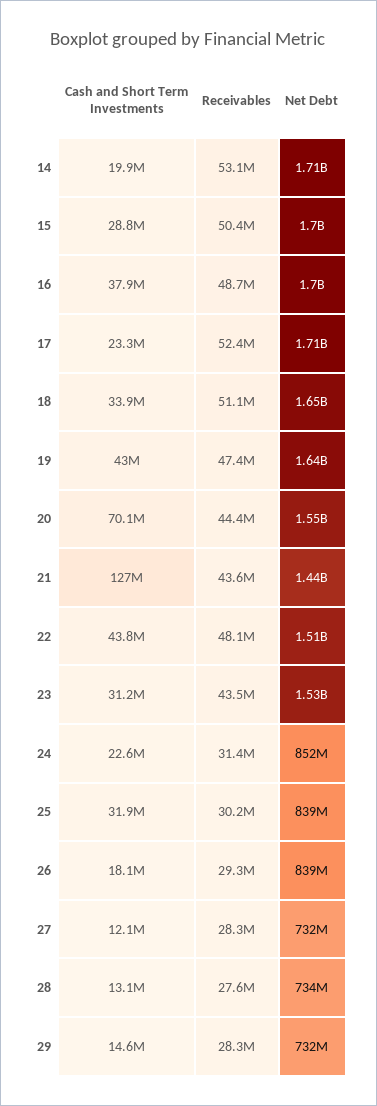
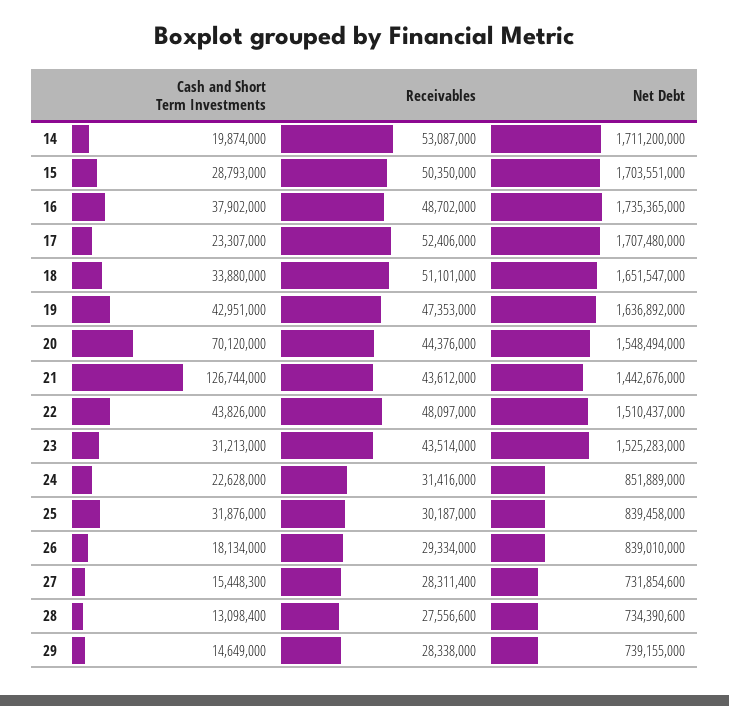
Net Debt, 16: 1700000000 -> 1735365000
Cash and Short Term Investments, 27: 12100000 -> 15448300
Net Debt, 29: 732000000 -> 739155000

